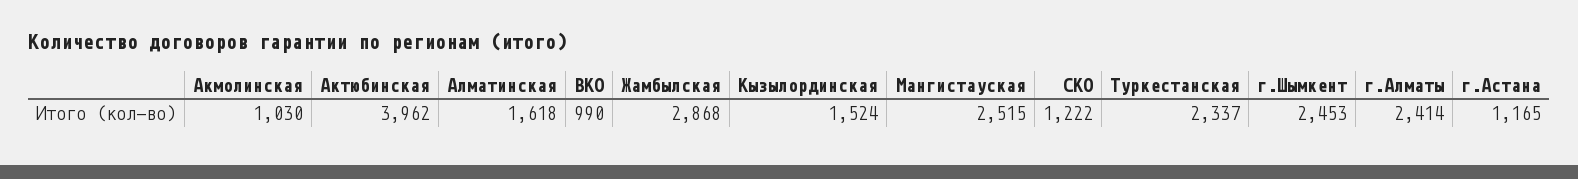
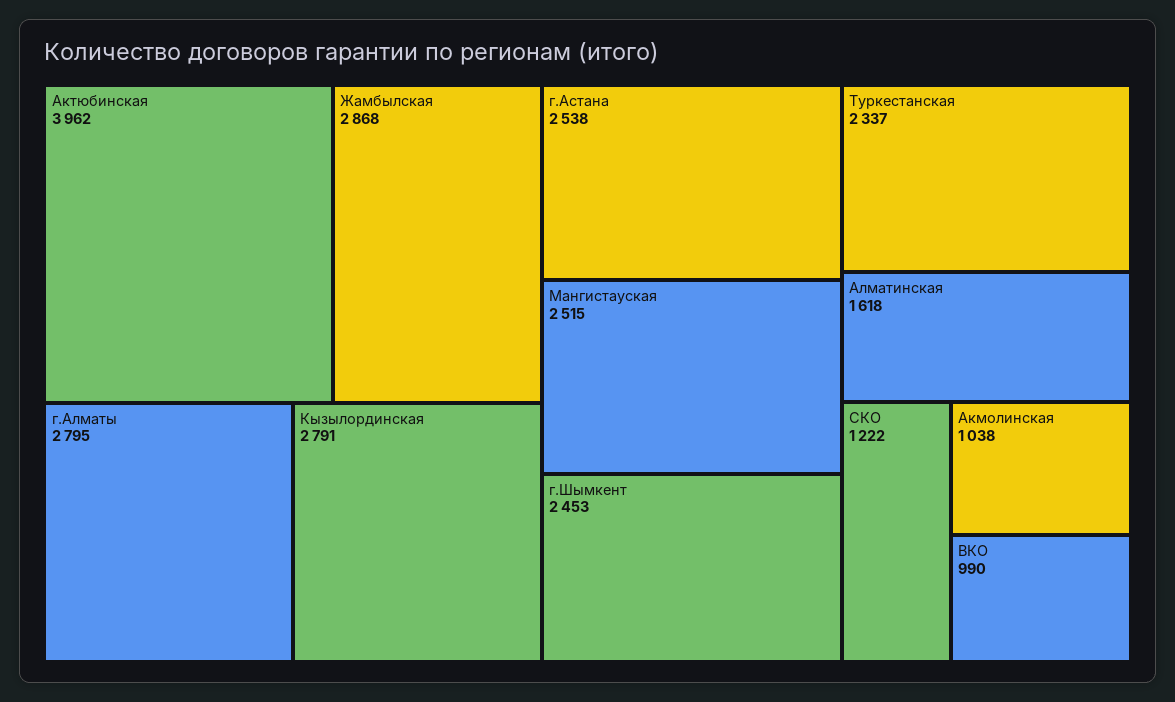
Акмолинская: 1030 -> 1038
Кызылординская: 1524 -> 2791
г.Алматы: 2414 -> 2795
г.Астана: 1165 -> 2538

